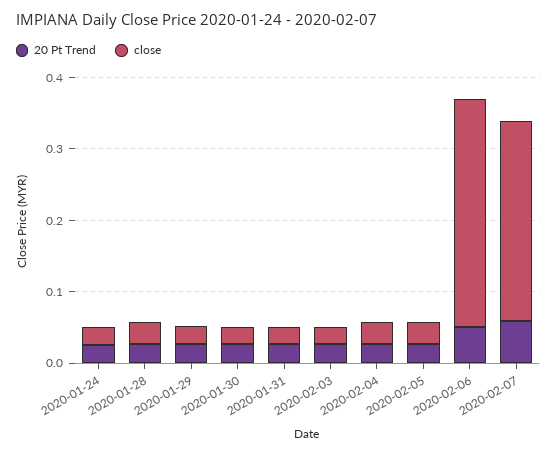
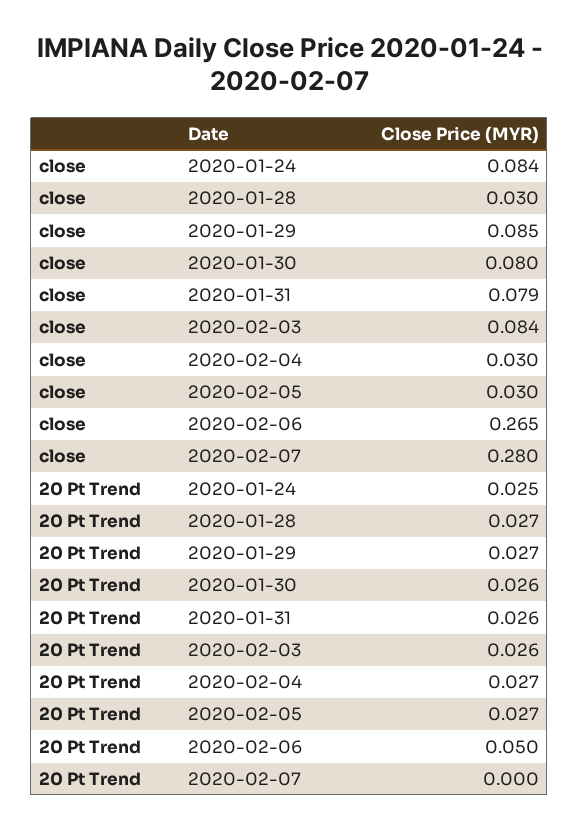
close, 2020-01-24: 0.02 -> 0.084
close, 2020-01-29: 0.02 -> 0.085
close, 2020-01-30: 0.02 -> 0.08
close, 2020-01-31: 0.02 -> 0.079
close, 2020-02-03: 0.02 -> 0.084
close, 2020-02-06: 0.32 -> 0.265
20 Pt Trend, 2020-02-07: 0.06 -> 0

